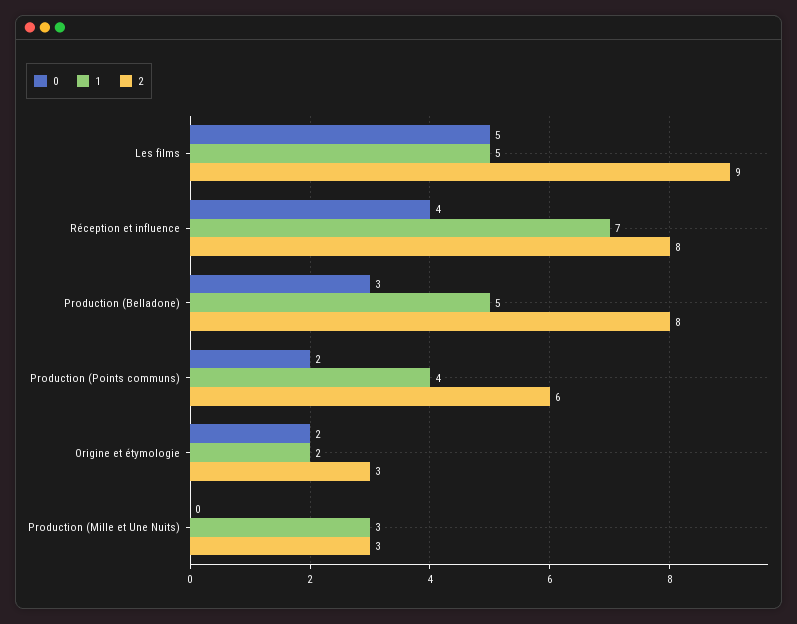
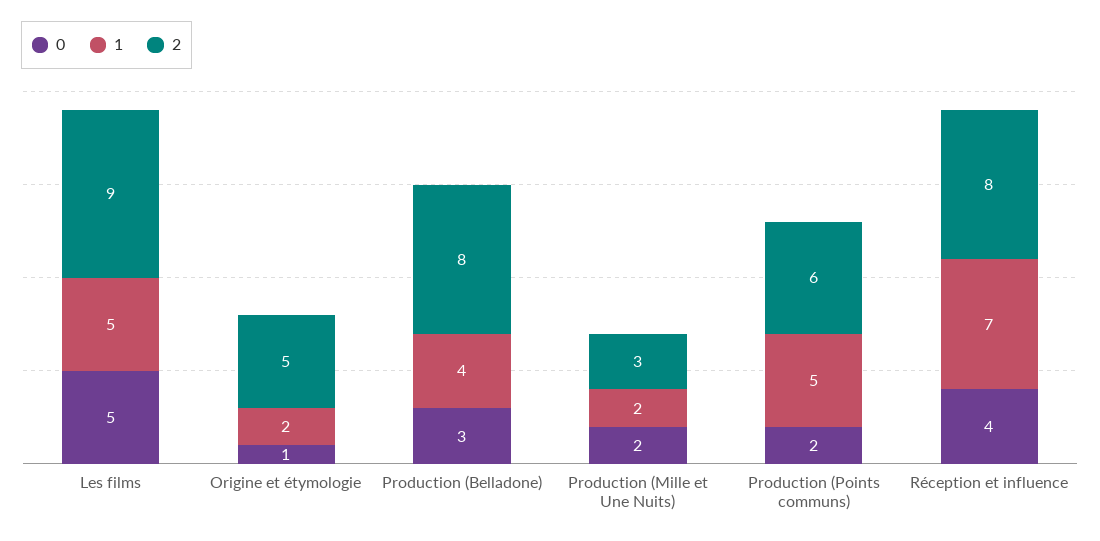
1, Production (Belladone): 5 -> 4
1, Production (Points communs): 4 -> 5
0, Origine et étymologie: 2 -> 1
2, Origine et étymologie: 3 -> 5
0, Production (Mille et Une Nuits): 0 -> 2
1, Production (Mille et Une Nuits): 3 -> 2

